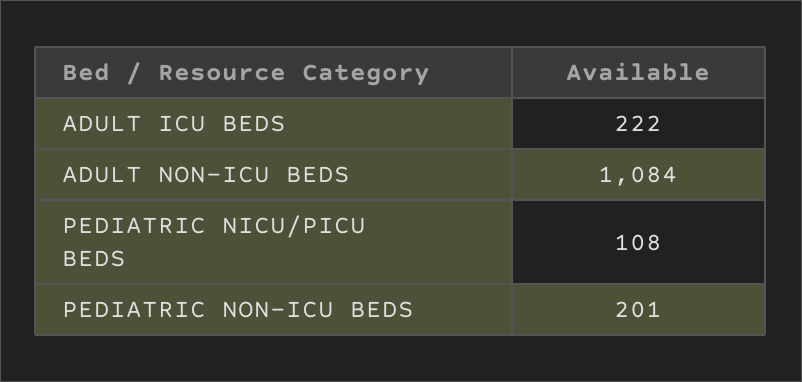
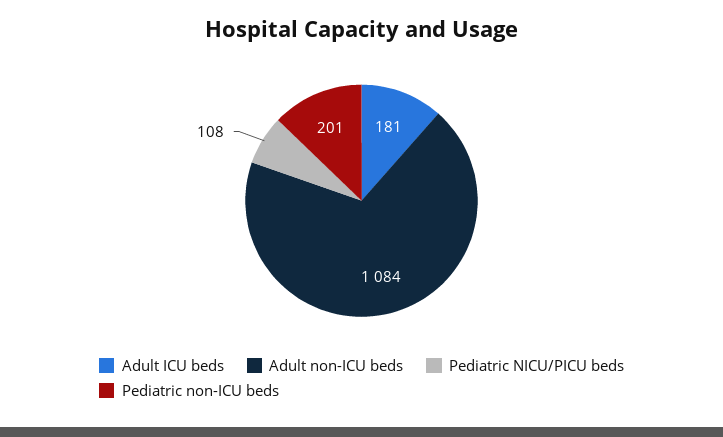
ADULT ICU BEDS: 222 -> 181

